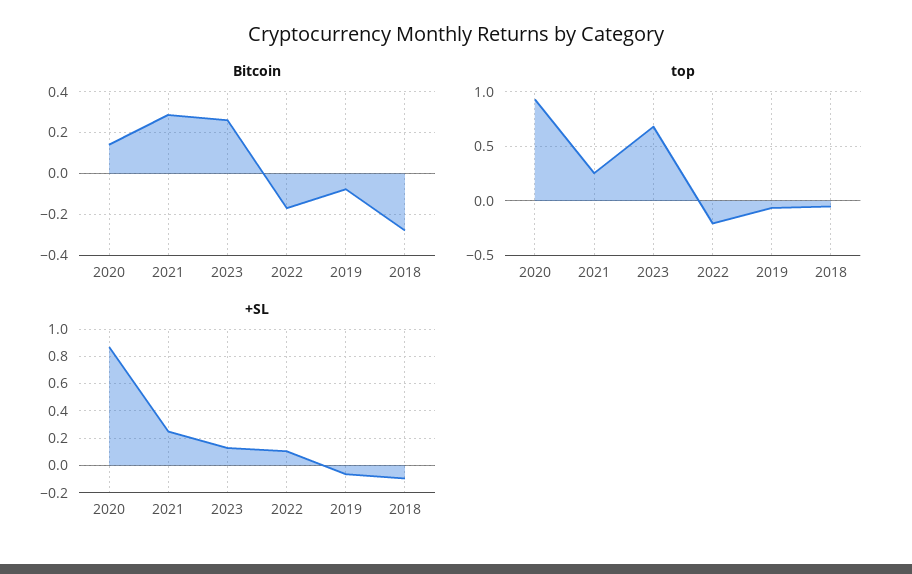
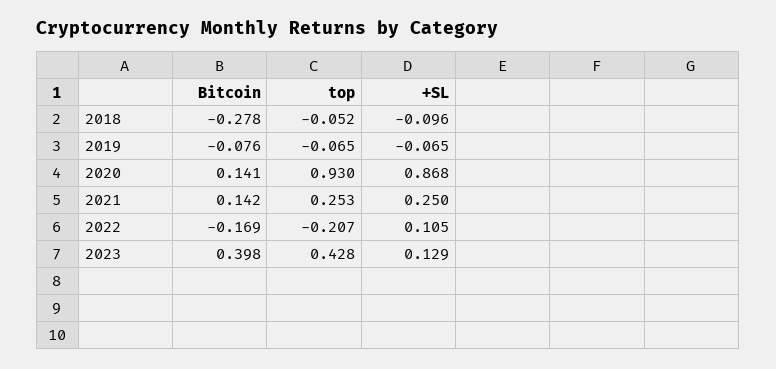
Bitcoin, 2021: 0.3 -> 0.142
Bitcoin, 2023: 0.25 -> 0.398
top, 2023: 0.7 -> 0.428

